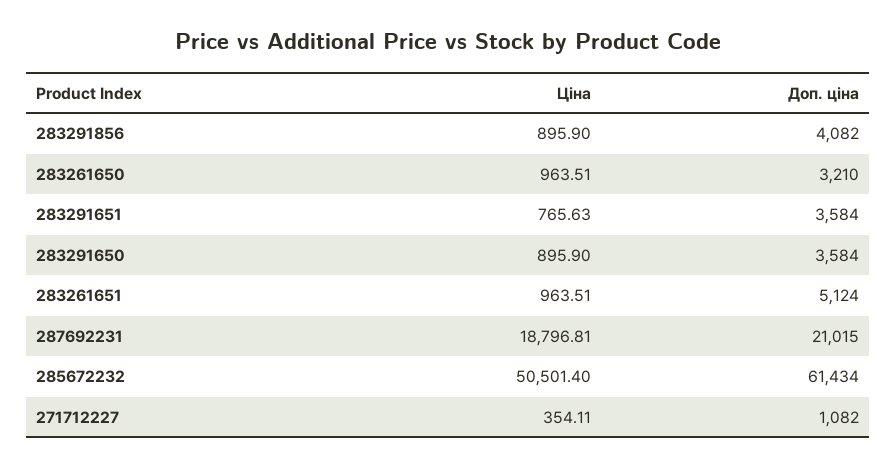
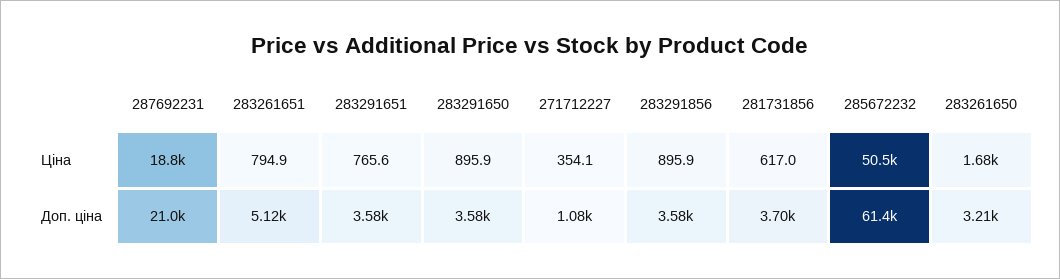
Доп. ціна, 283291856: 4082 -> 3580
Ціна, 283261650: 963.51 -> 1680
Ціна, 283261651: 963.51 -> 794.9
Ціна, 281731856: none -> 617
Доп. ціна, 281731856: none -> 3700

